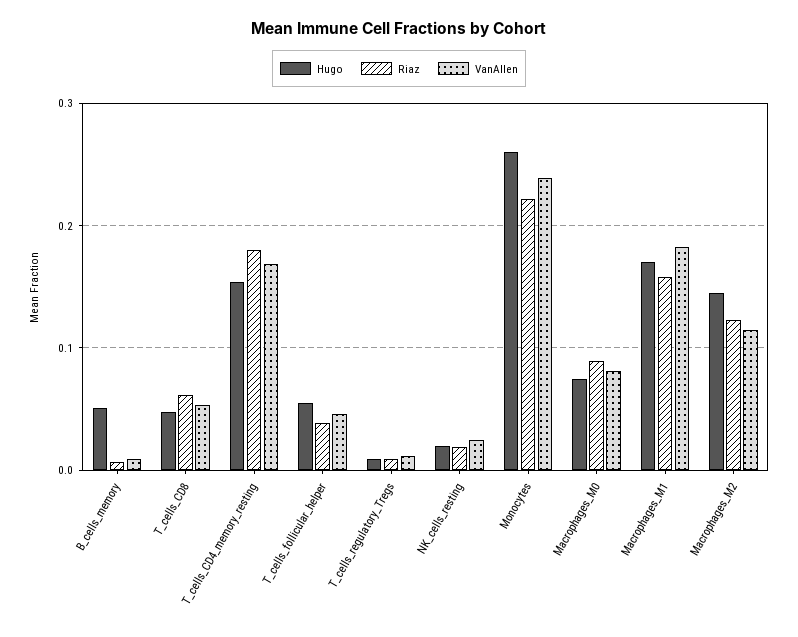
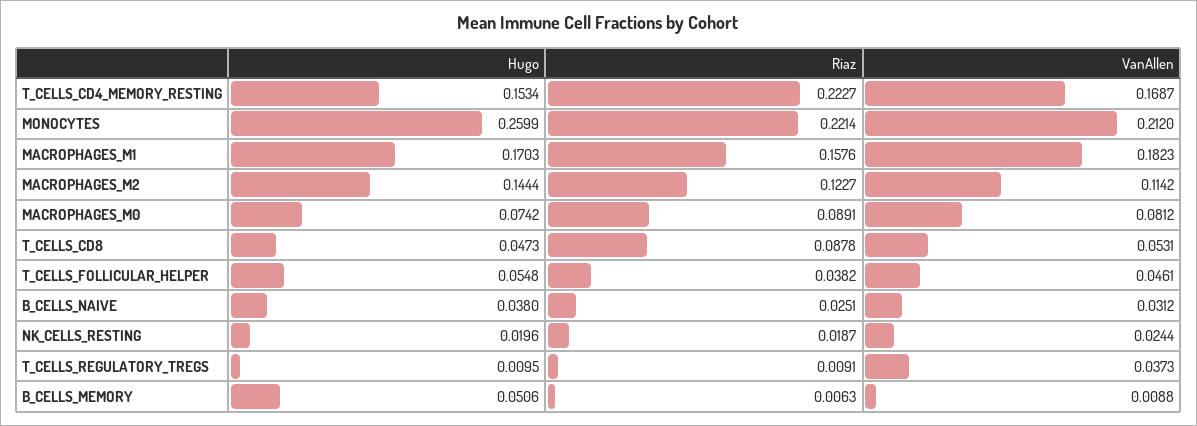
Riaz, T_cells_CD8: 0.06 -> 0.0878
Riaz, T_cells_CD4_memory_resting: 0.18 -> 0.2227
VanAllen, T_cells_regulatory_Tregs: 0.01 -> 0.0373
VanAllen, Monocytes: 0.24 -> 0.212
Hugo, B_CELLS_NAIVE: none -> 0.038
Riaz, B_CELLS_NAIVE: none -> 0.0251
VanAllen, B_CELLS_NAIVE: none -> 0.0312

